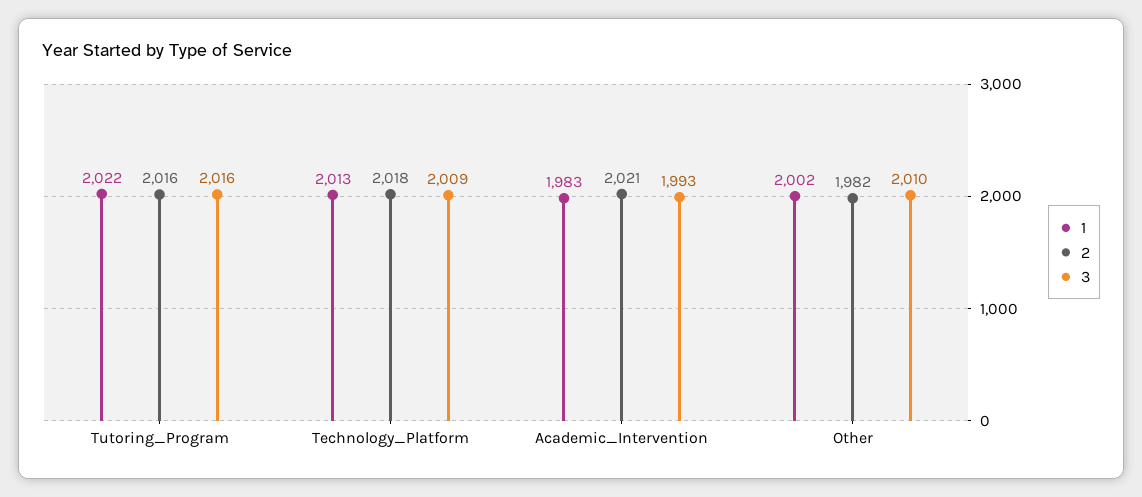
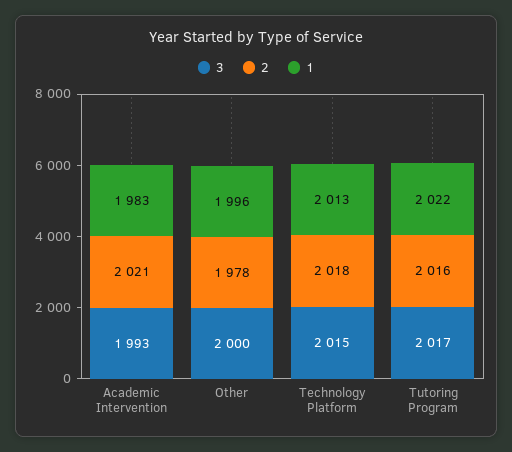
3, Tutoring_Program: 2016 -> 2017
3, Technology_Platform: 2009 -> 2015
1, Other: 2002 -> 1996
2, Other: 1982 -> 1978
3, Other: 2010 -> 2000

